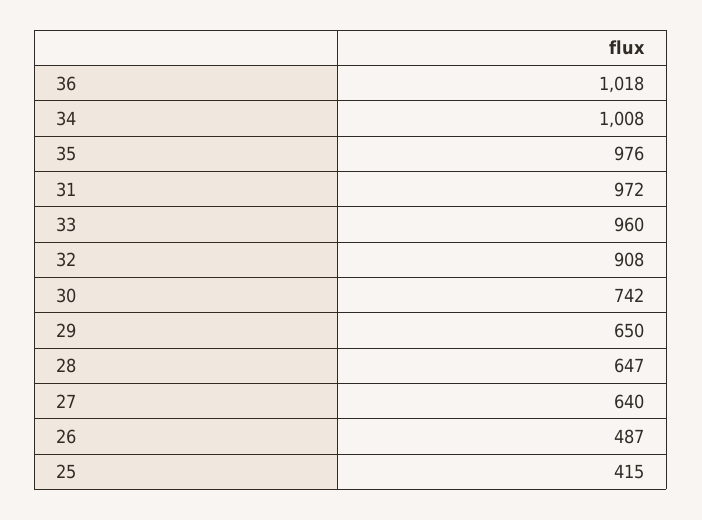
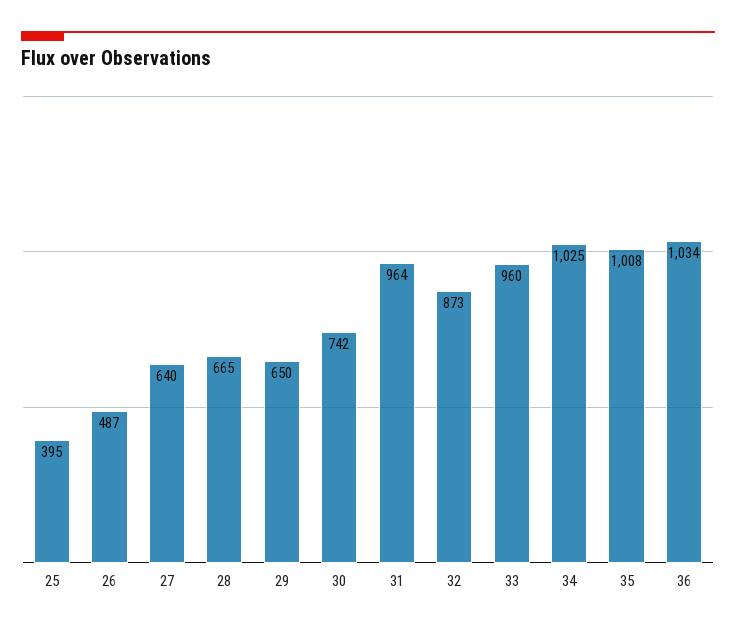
36: 1018 -> 1034
34: 1008 -> 1025
35: 976 -> 1008
31: 972 -> 964
32: 908 -> 873
28: 647 -> 665
25: 415 -> 395

